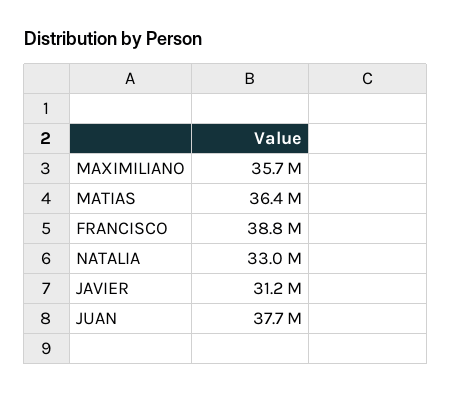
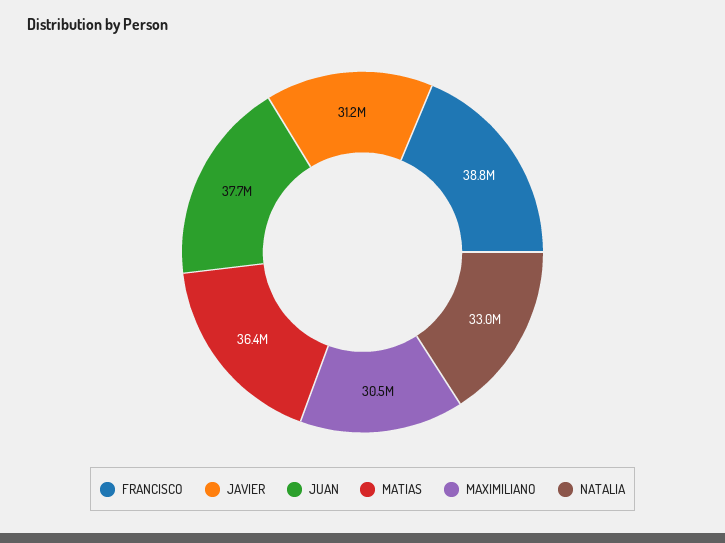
MAXIMILIANO: 35700000 -> 30500000

